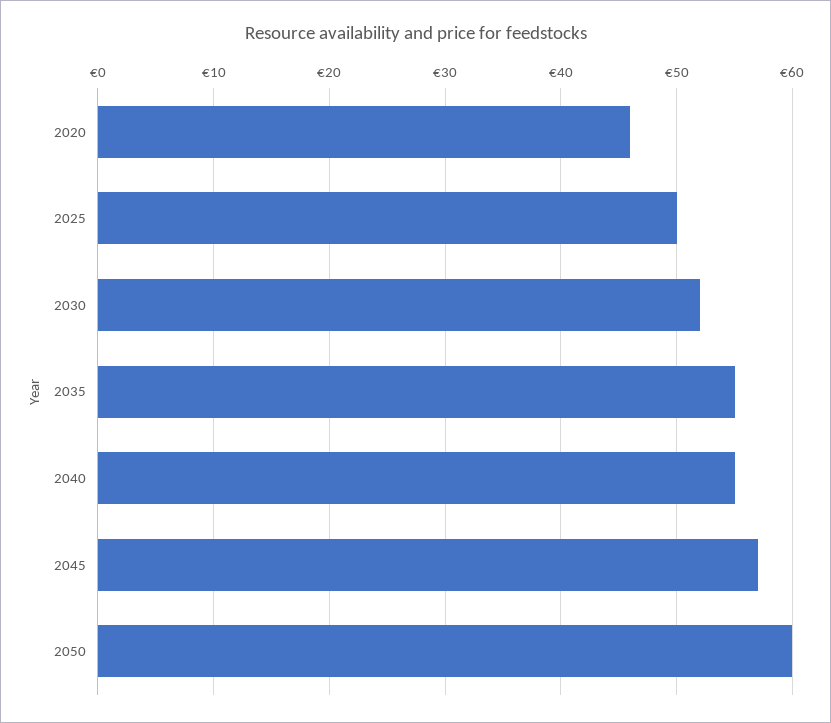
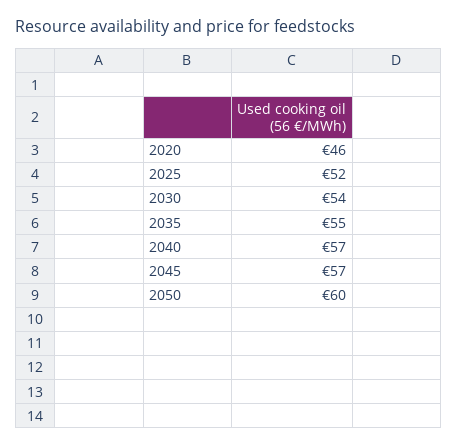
2025: 50 -> 52
2030: 52 -> 54
2040: 55 -> 57

